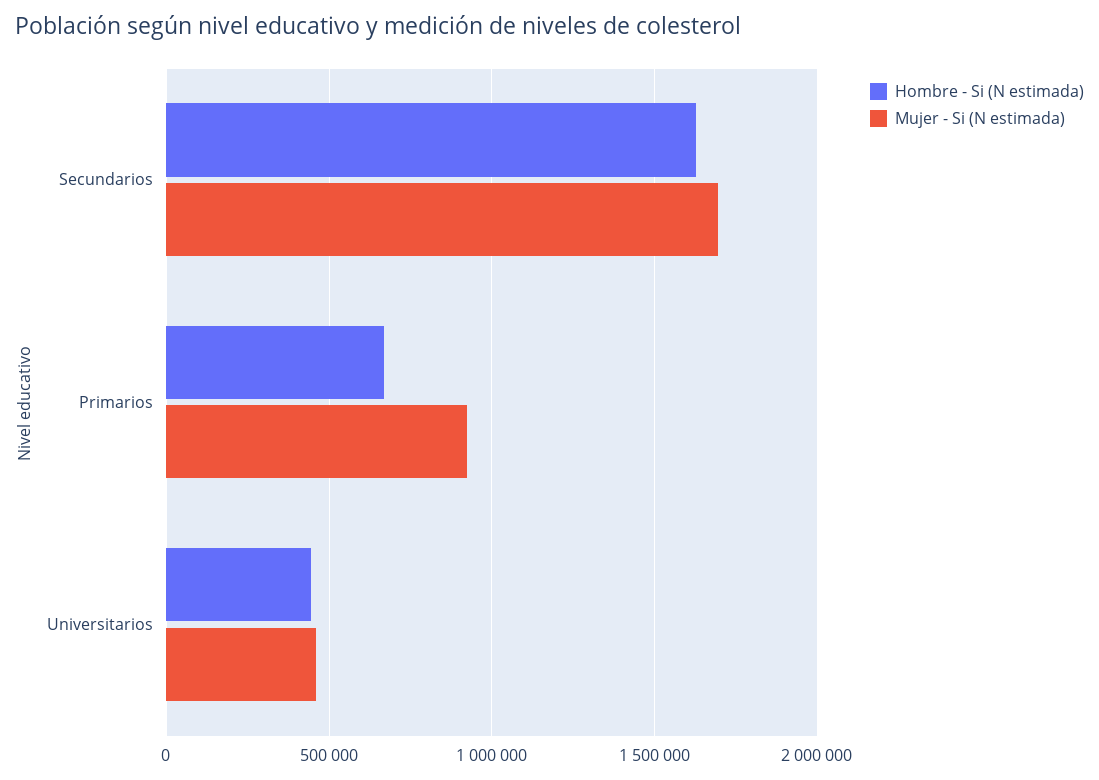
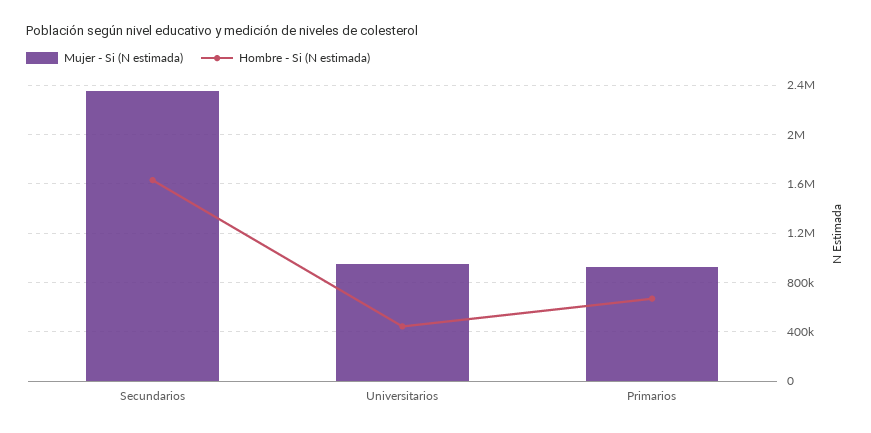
Mujer - Si (N estimada), Secundarios: 1700000 -> 2350000
Mujer - Si (N estimada), Universitarios: 450000 -> 950000

